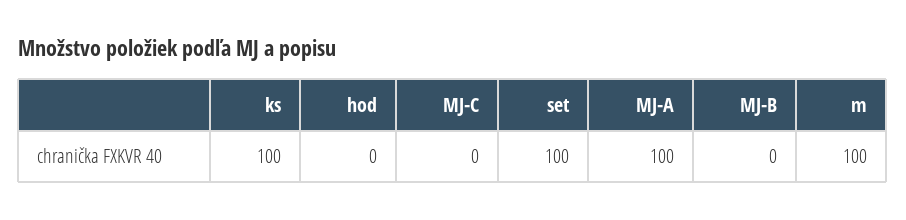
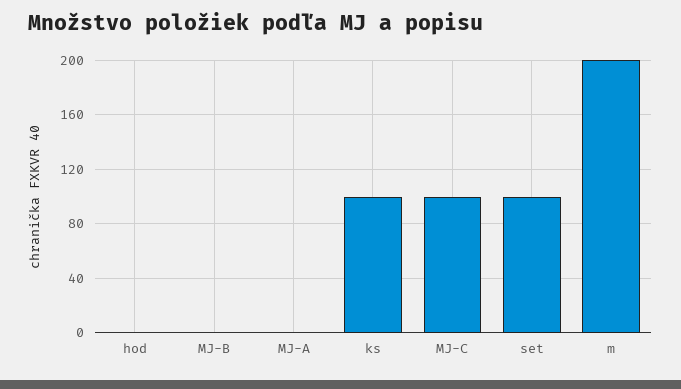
MJ-C: 0 -> 100
MJ-A: 100 -> 0
m: 100 -> 200

